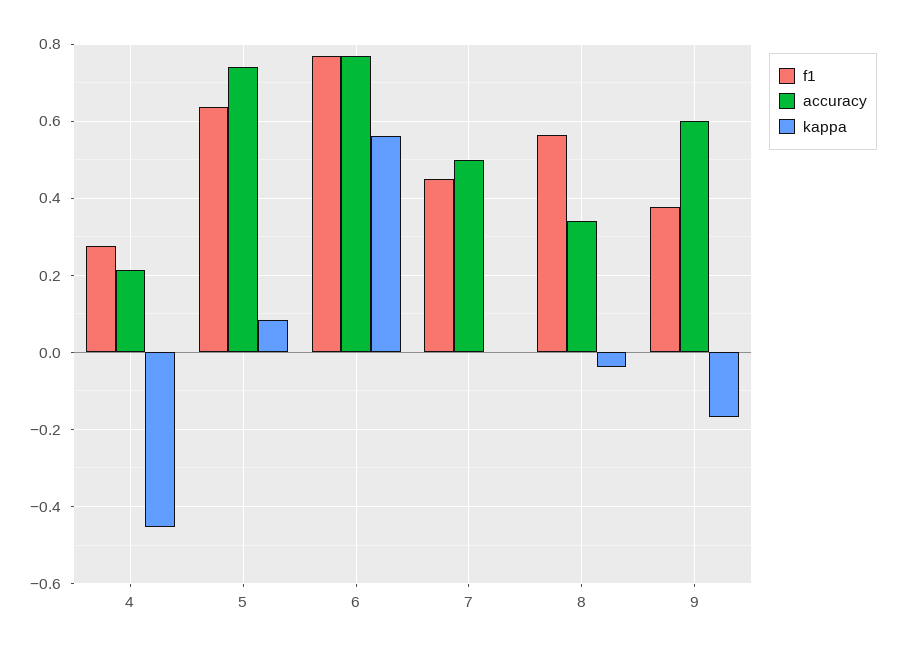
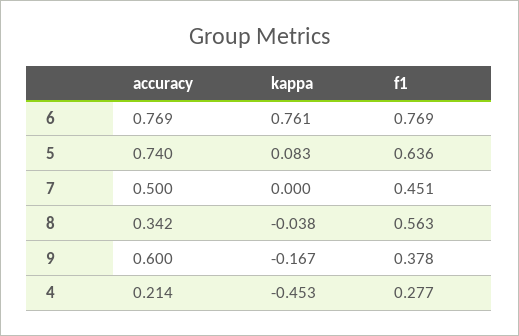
kappa, 6: 0.56 -> 0.761

